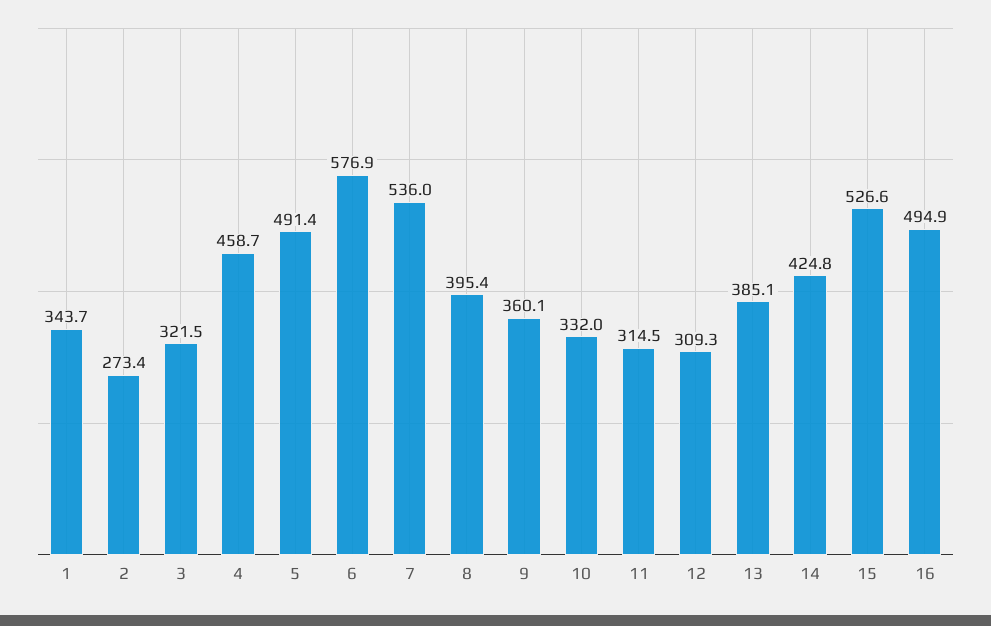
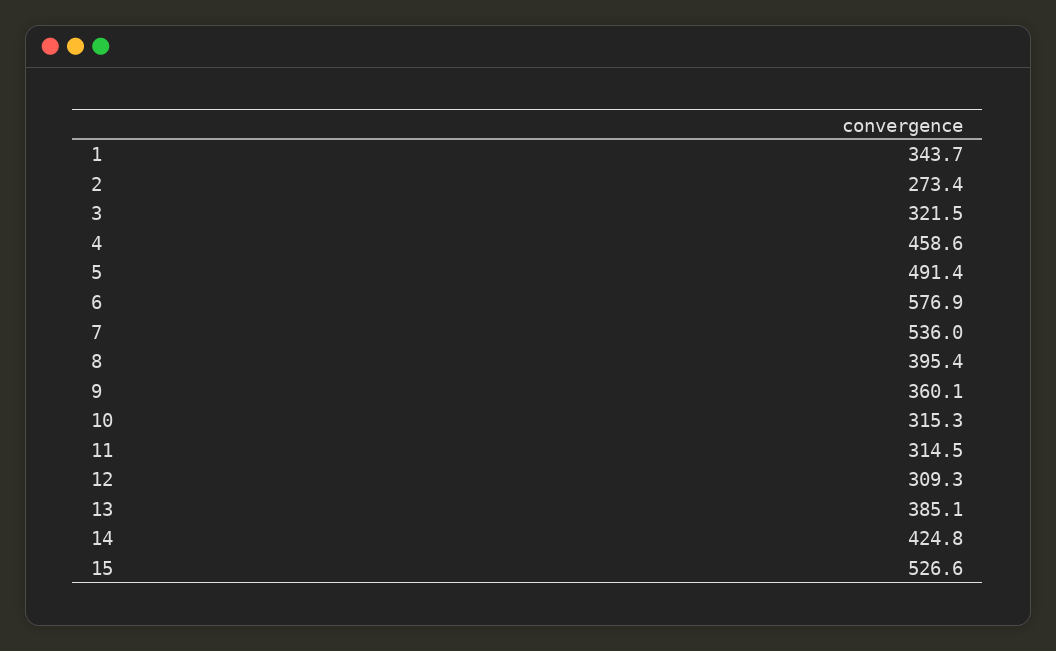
4: 458.7 -> 458.6
10: 332 -> 315.3
16: 494.9 -> none

